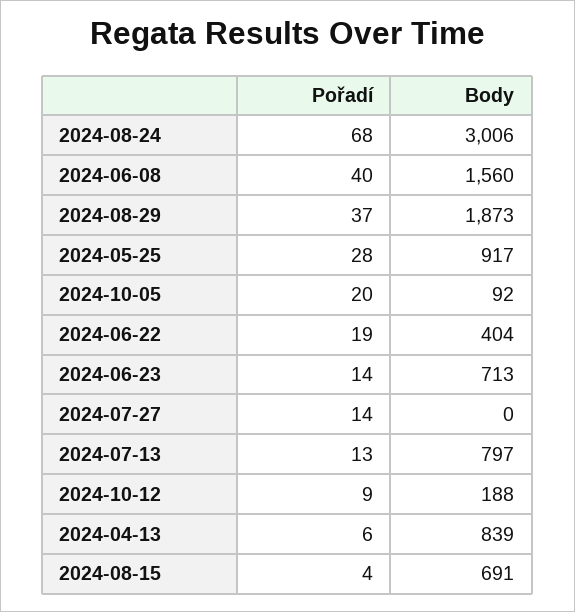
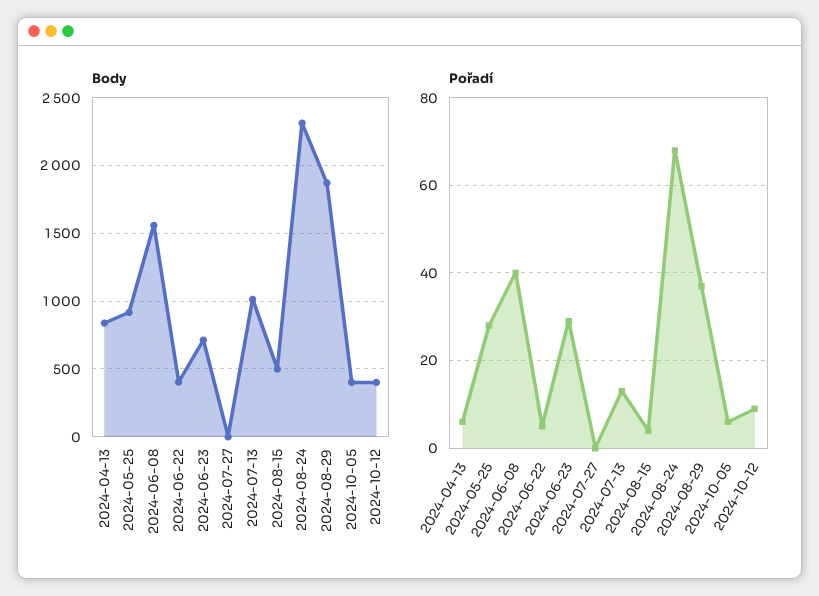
Body, 2024-08-24: 3006 -> 2300
Pořadí, 2024-10-05: 20 -> 5
Body, 2024-10-05: 92 -> 400
Pořadí, 2024-06-22: 19 -> 5
Pořadí, 2024-06-23: 14 -> 30
Pořadí, 2024-07-27: 14 -> 0
Body, 2024-07-13: 797 -> 1000
Body, 2024-10-12: 188 -> 400
Body, 2024-08-15: 691 -> 500

